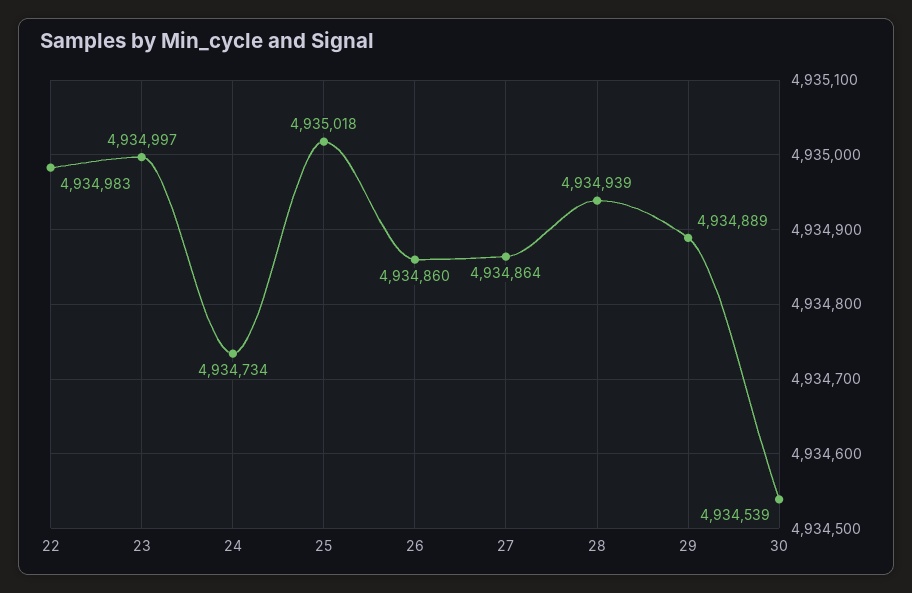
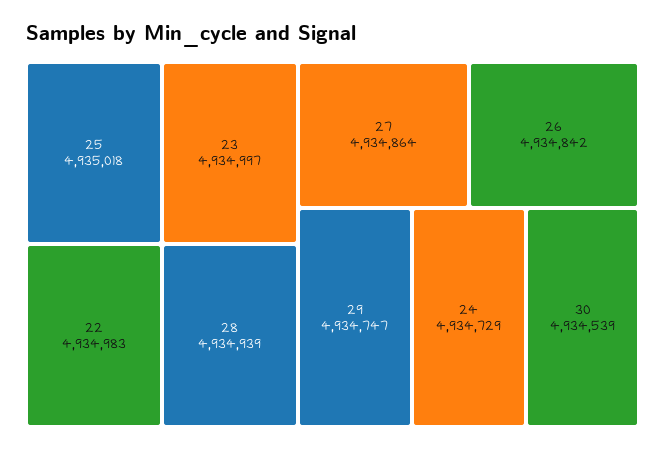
24: 4934734 -> 4934729
26: 4934860 -> 4934842
29: 4934889 -> 4934747

